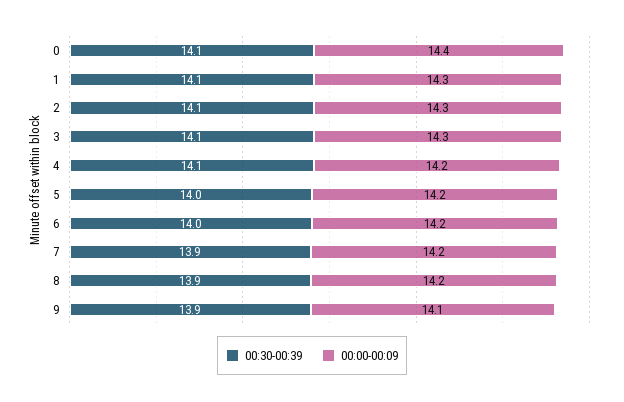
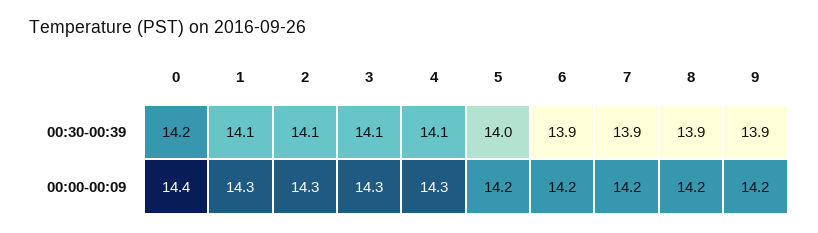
00:30-00:39, 0: 14.1 -> 14.2
00:00-00:09, 4: 14.2 -> 14.3
00:30-00:39, 6: 14 -> 13.9
00:00-00:09, 9: 14.1 -> 14.2

